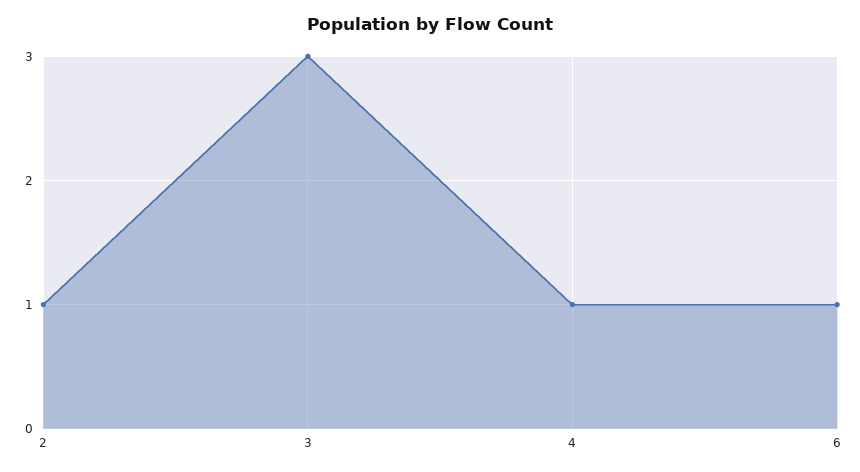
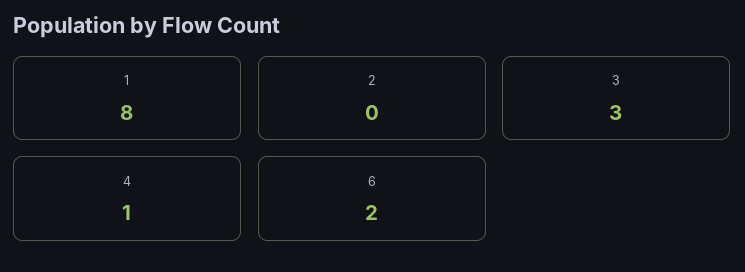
2: 1 -> 0
6: 1 -> 2
1: none -> 8

